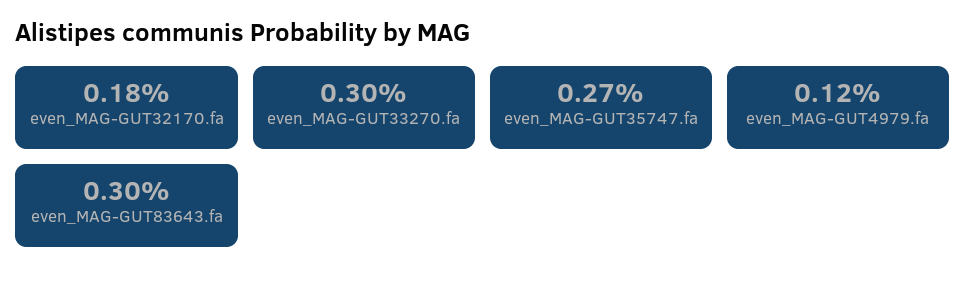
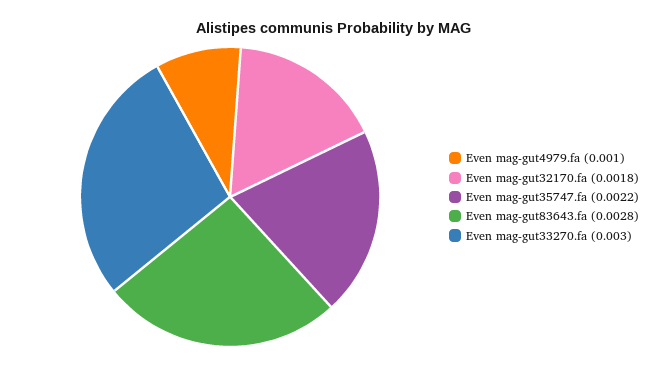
even_MAG-GUT35747.fa: 0.0027 -> 0.0022
even_MAG-GUT4979.fa: 0.0012 -> 0.001
even_MAG-GUT83643.fa: 0.003 -> 0.0028

